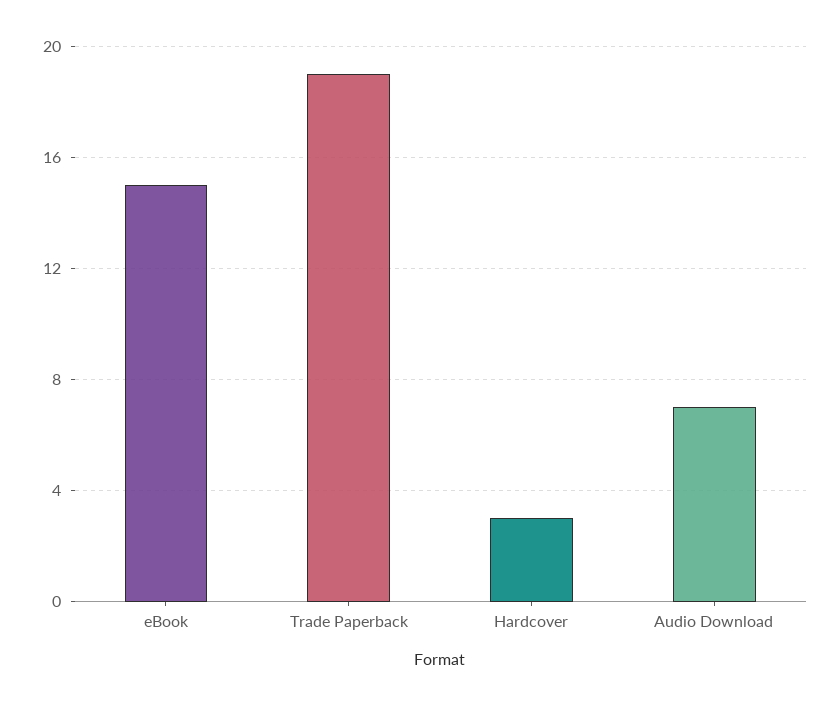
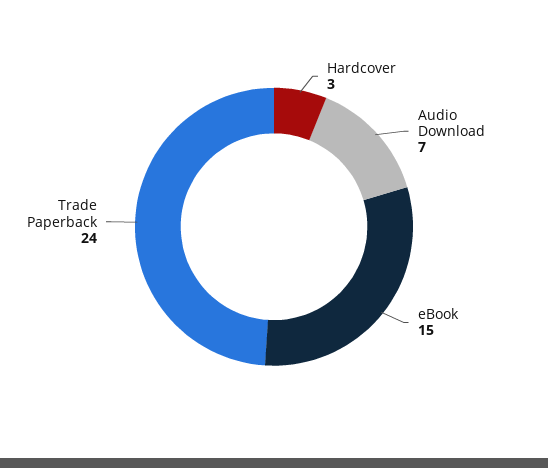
Trade Paperback: 19 -> 24

